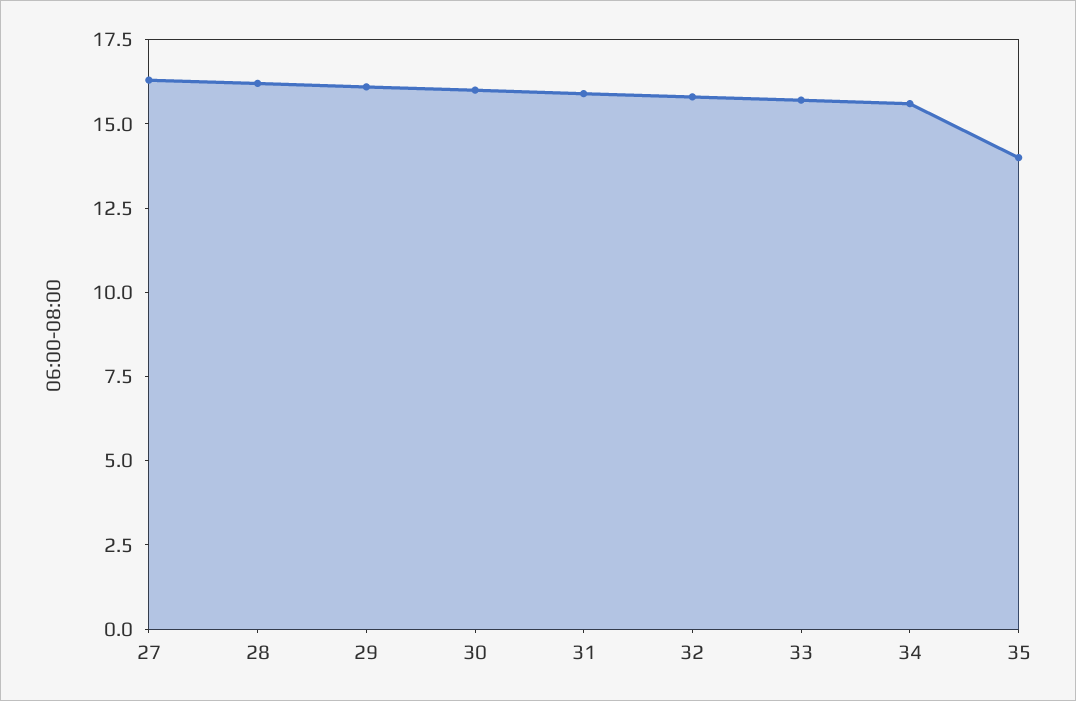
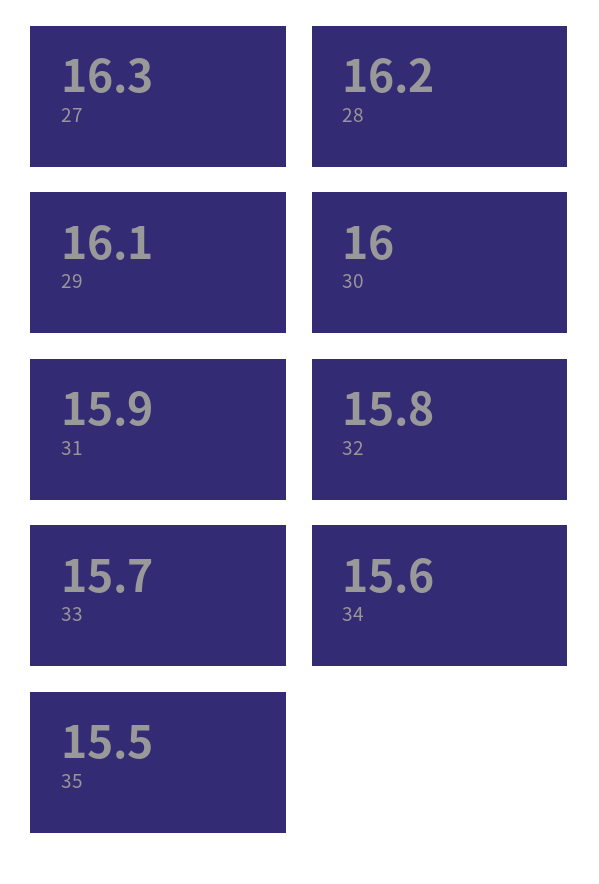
35: 14 -> 15.5

